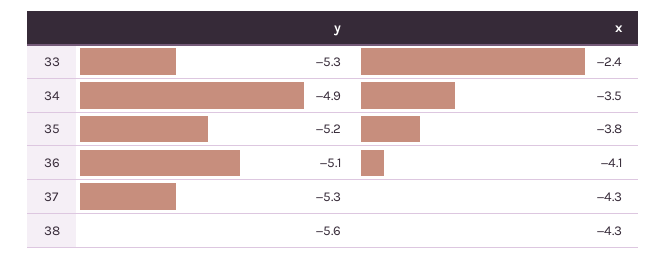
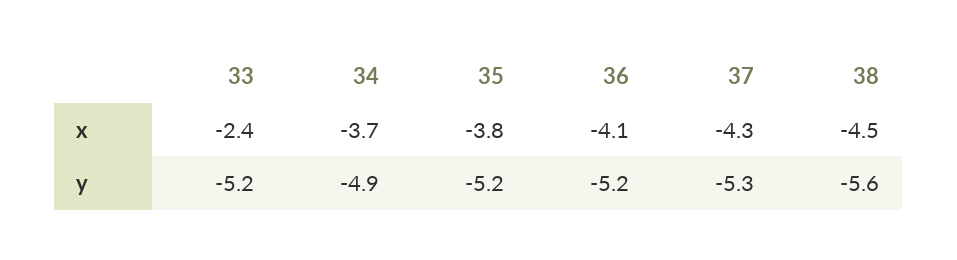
y, 33: -5.3 -> -5.2
x, 34: -3.5 -> -3.7
y, 36: -5.1 -> -5.2
x, 38: -4.3 -> -4.5

